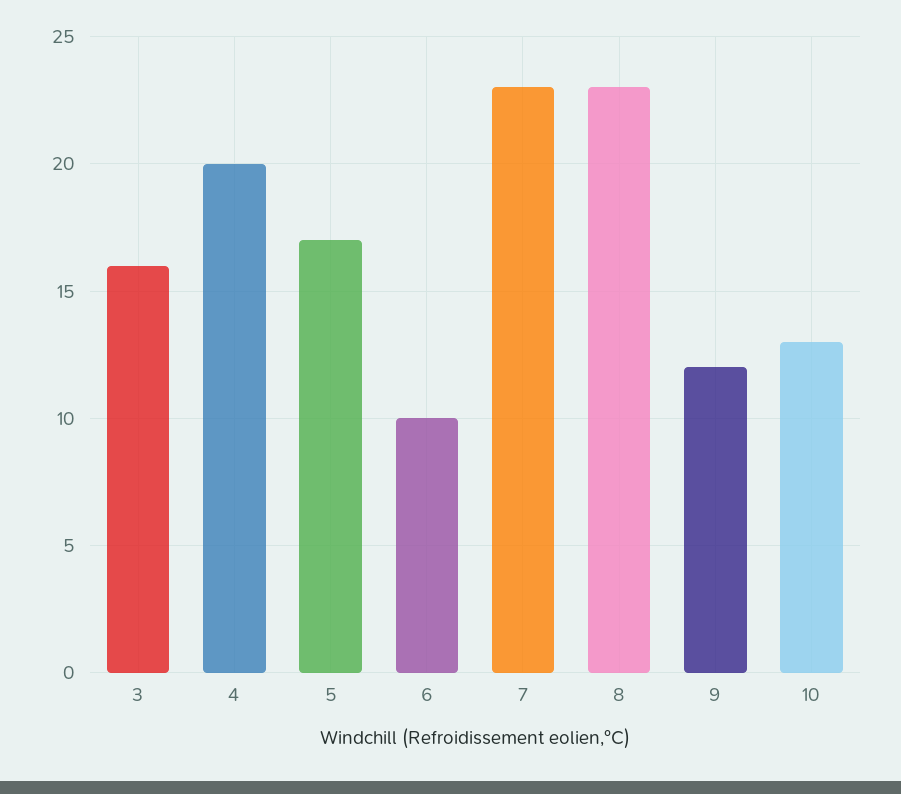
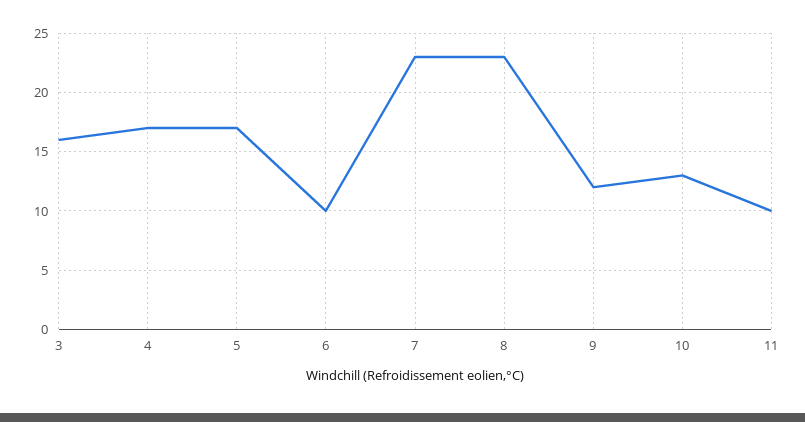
4: 20 -> 17
11: none -> 10

